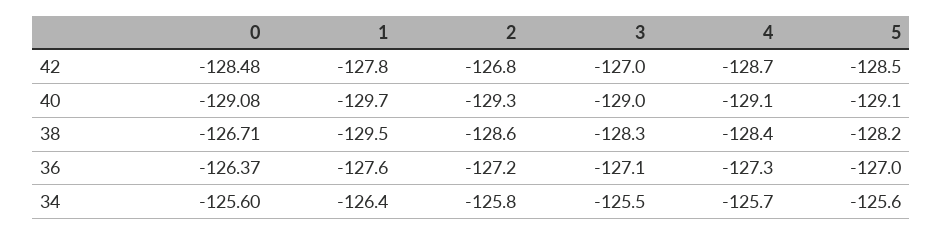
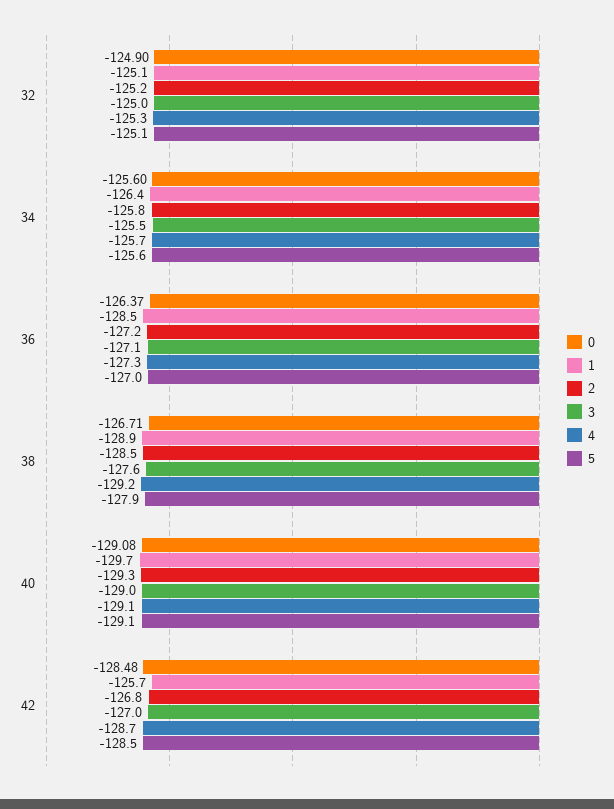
1, 42: -127.8 -> -125.7
1, 38: -129.5 -> -128.9
2, 38: -128.6 -> -128.5
3, 38: -128.3 -> -127.6
4, 38: -128.4 -> -129.2
5, 38: -128.2 -> -127.9
1, 36: -127.6 -> -128.5
0, 32: none -> -124.9
1, 32: none -> -125.1
2, 32: none -> -125.2
3, 32: none -> -125
4, 32: none -> -125.3
5, 32: none -> -125.1

